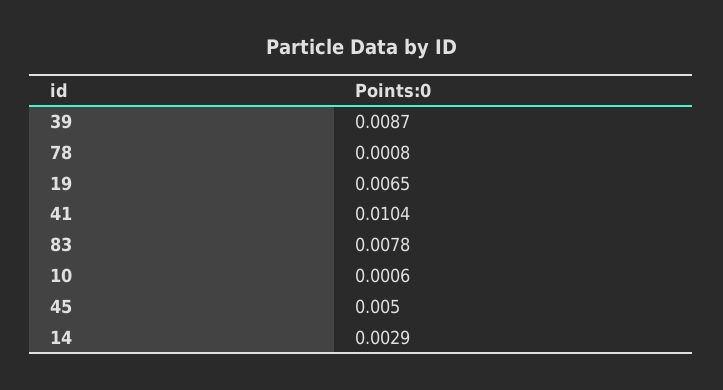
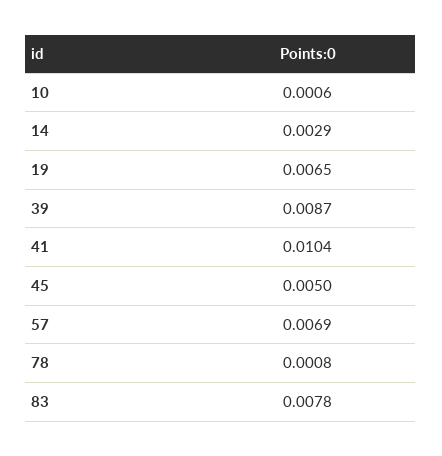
57: none -> 0.0069

